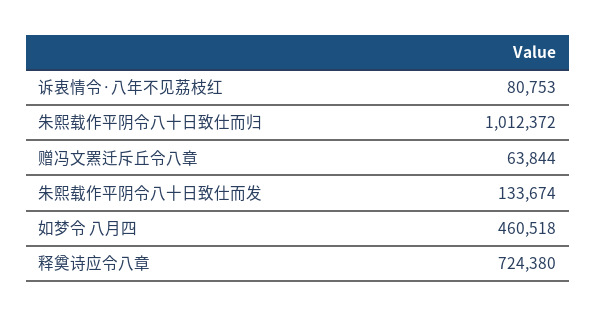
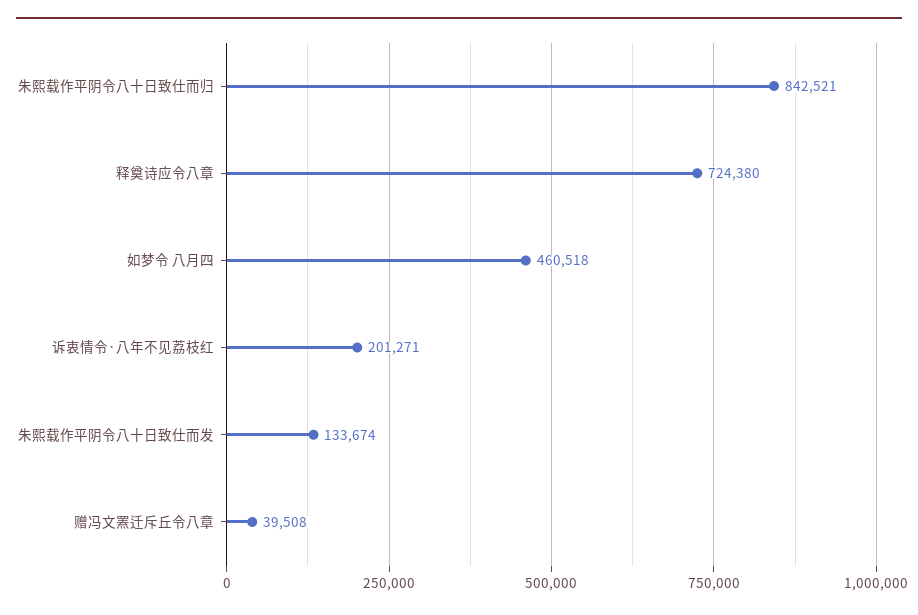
诉衷情令·八年不见荔枝红: 80753 -> 201271
朱熙载作平阴令八十日致仕而归: 1012372 -> 842521
赠冯文罴迁斥丘令八章: 63844 -> 39508

